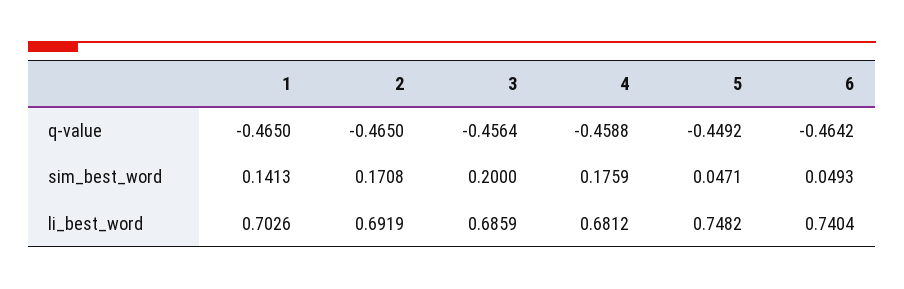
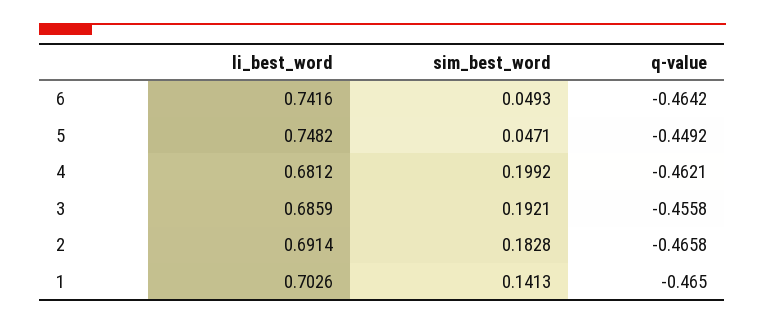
2, q-value: -0.465 -> -0.4658
3, q-value: -0.4564 -> -0.4558
4, q-value: -0.4588 -> -0.4621
2, sim_best_word: 0.1708 -> 0.1828
3, sim_best_word: 0.2 -> 0.1921
4, sim_best_word: 0.1759 -> 0.1992
2, li_best_word: 0.6919 -> 0.6914
6, li_best_word: 0.7404 -> 0.7416

